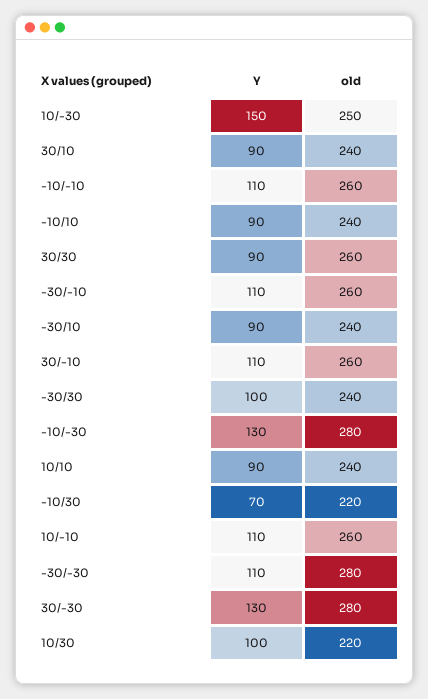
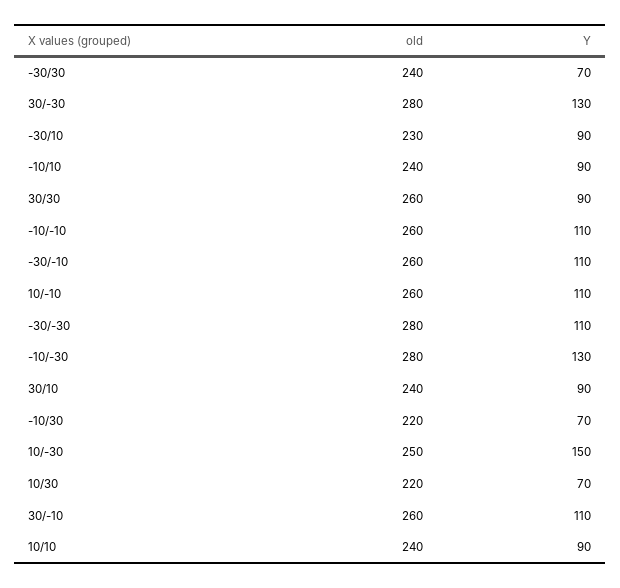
old, -30/10: 240 -> 230
Y, -30/30: 100 -> 70
Y, 10/30: 100 -> 70

